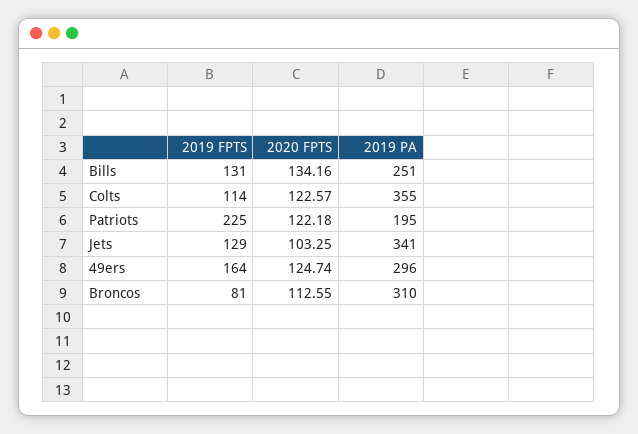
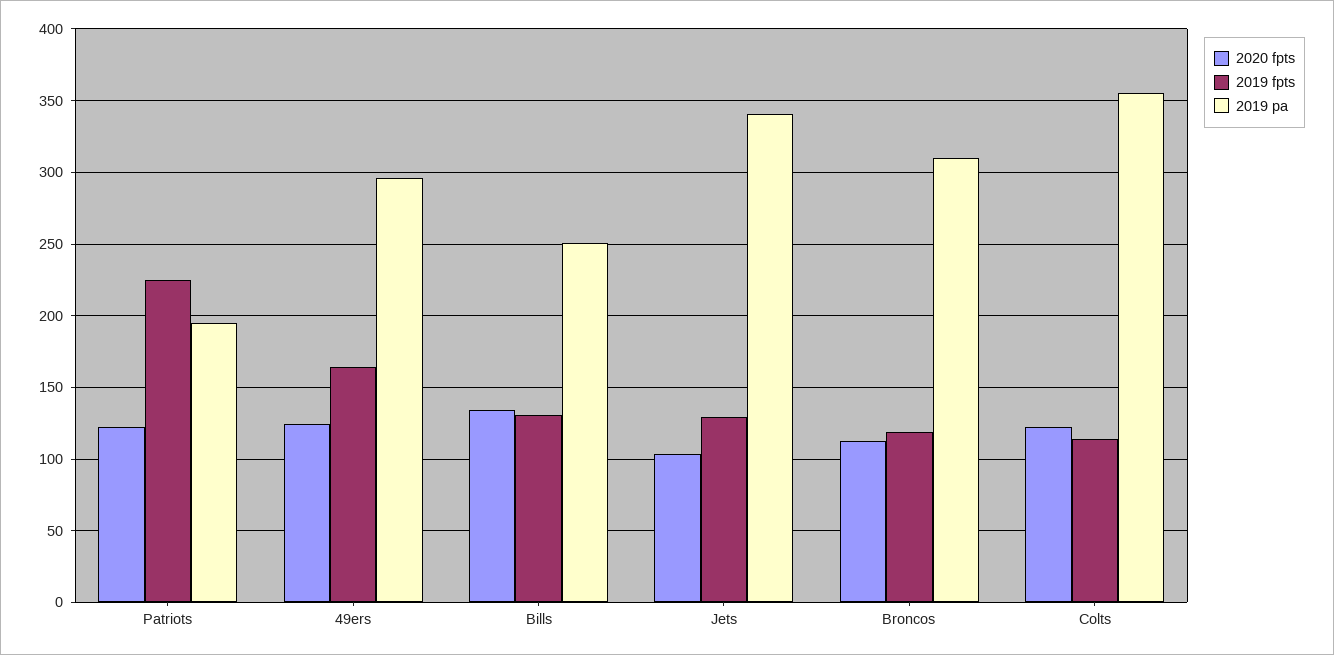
2019 FPTS, Broncos: 81 -> 120

